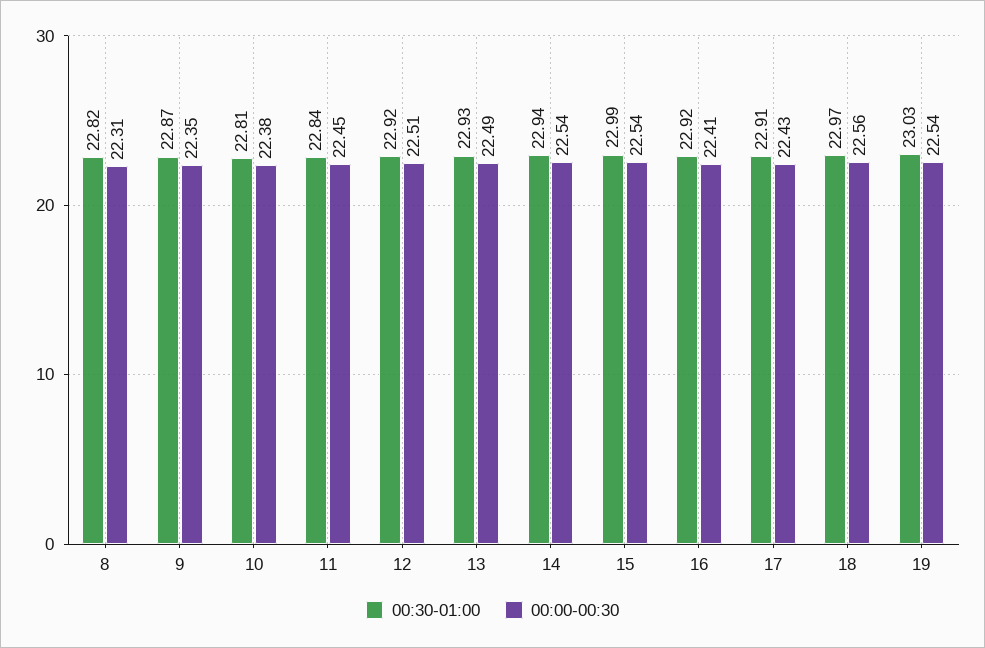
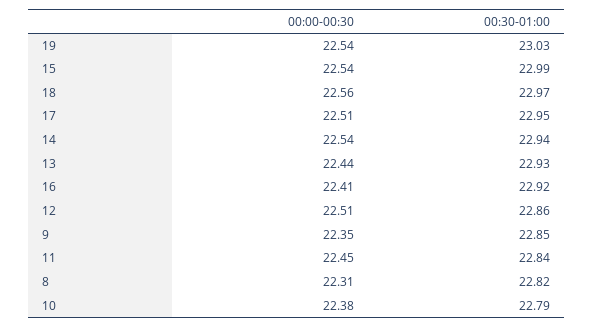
00:30-01:00, 9: 22.87 -> 22.85
00:30-01:00, 10: 22.81 -> 22.79
00:30-01:00, 12: 22.92 -> 22.86
00:00-00:30, 13: 22.49 -> 22.44
00:30-01:00, 17: 22.91 -> 22.95
00:00-00:30, 17: 22.43 -> 22.51

